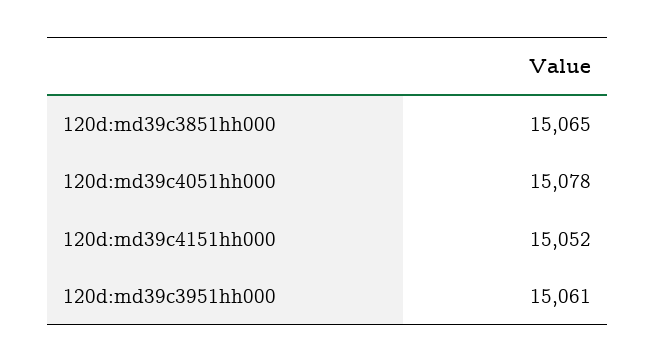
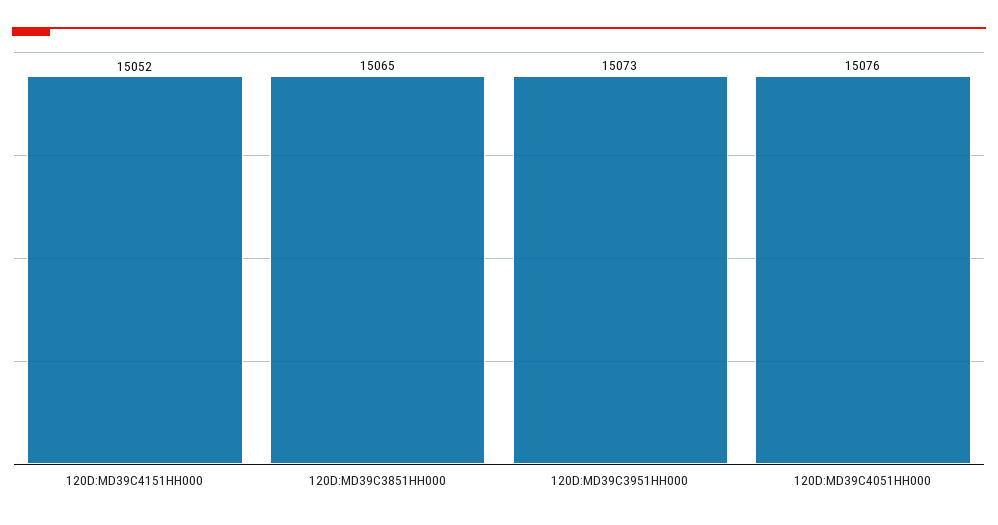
120d:md39c4051hh000: 15078 -> 15076
120d:md39c3951hh000: 15061 -> 15073

